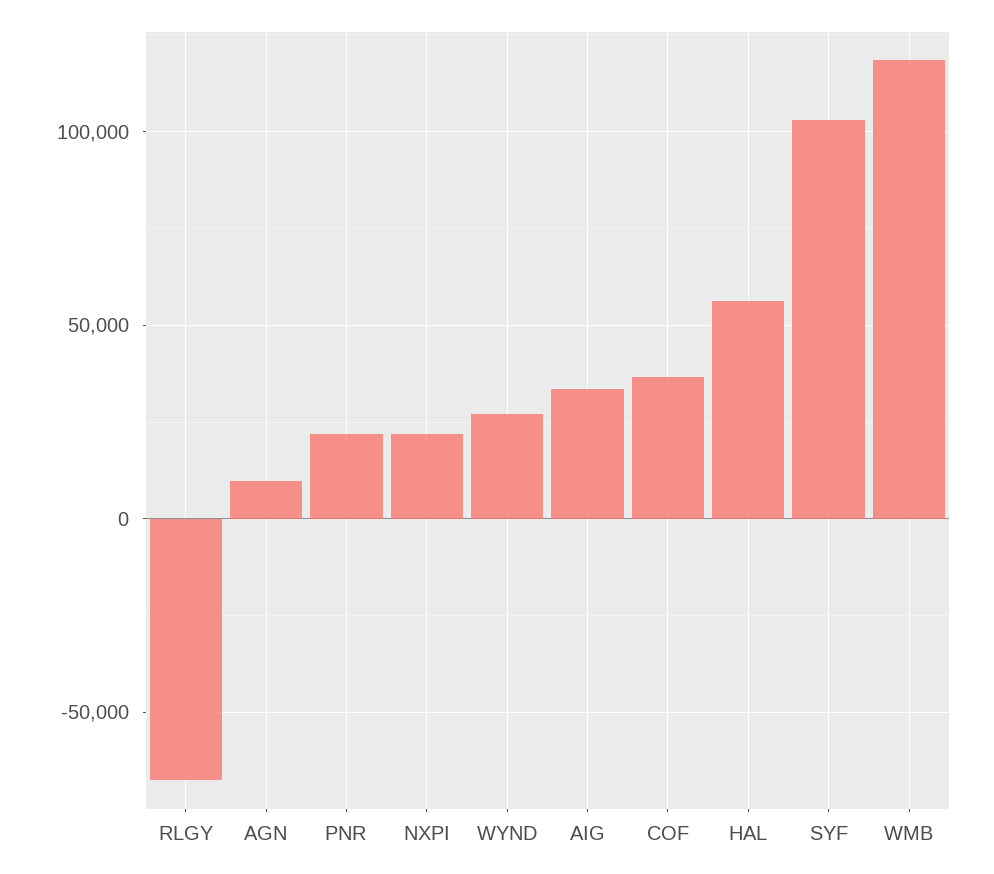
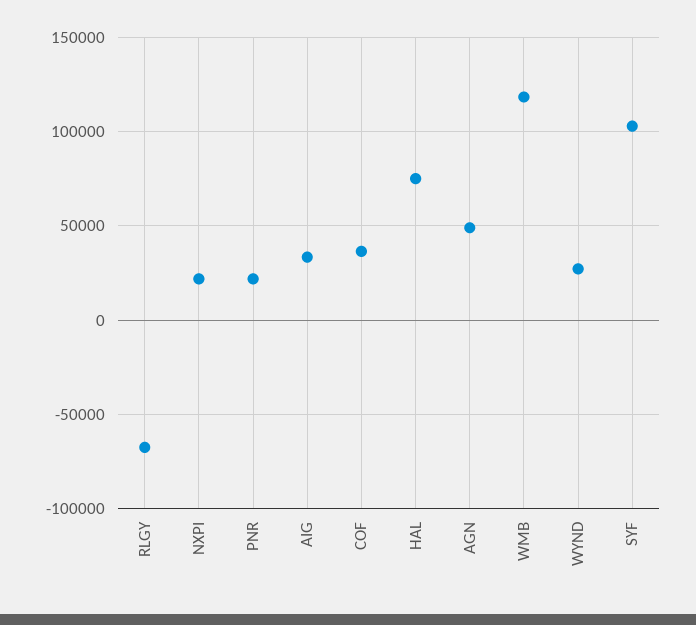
AGN: 10000 -> 50000
HAL: 55000 -> 75000

